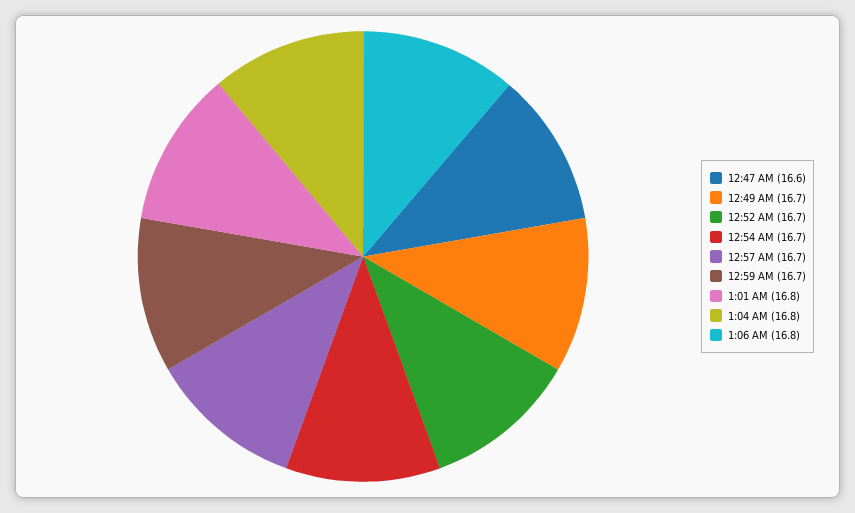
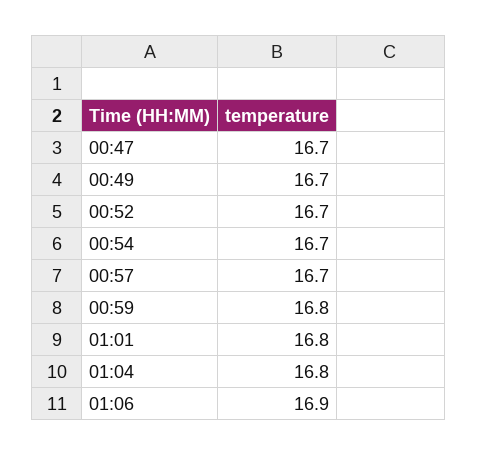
12:47 AM: 16.6 -> 16.7
12:59 AM: 16.7 -> 16.8
1:06 AM: 16.8 -> 16.9

